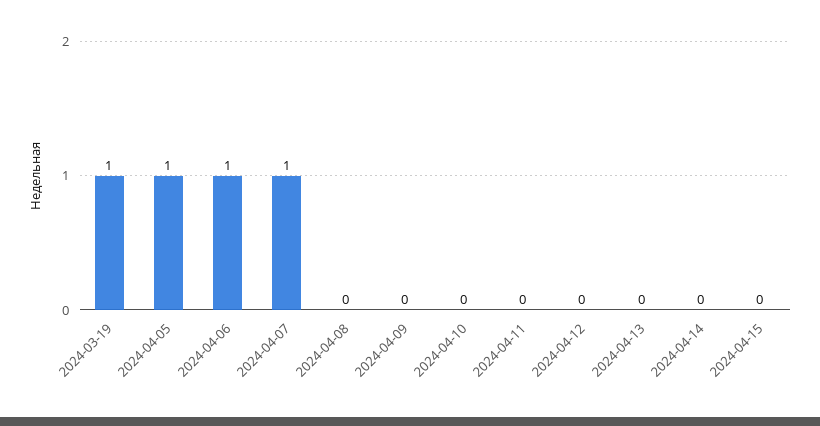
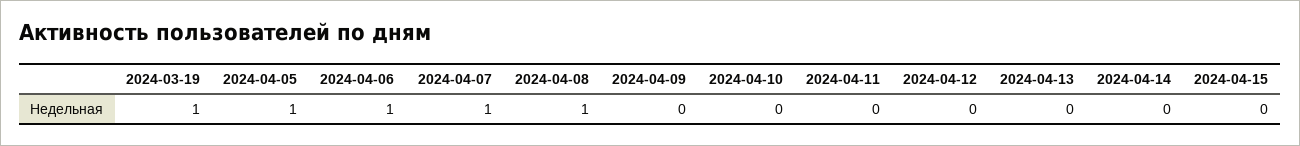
2024-04-08: 0 -> 1

